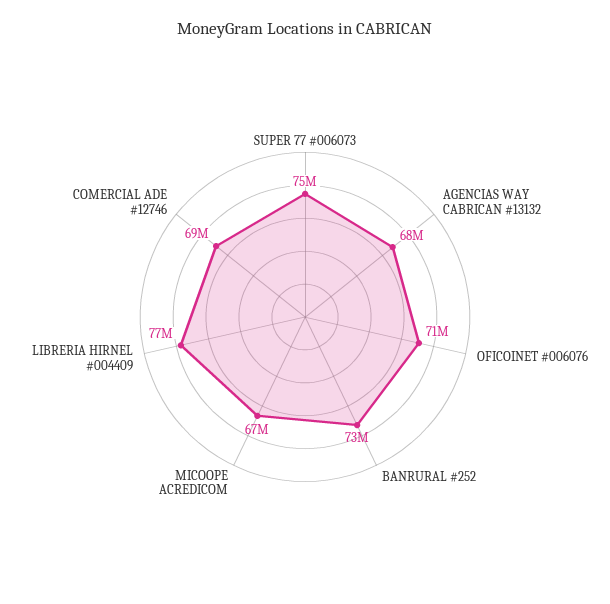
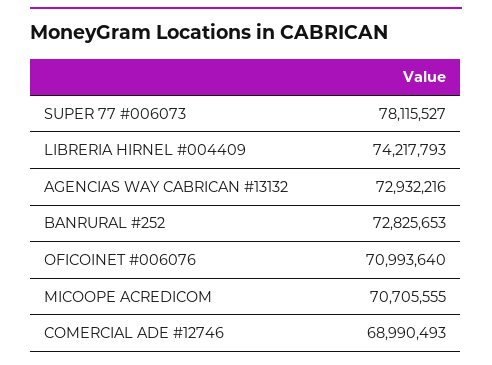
SUPER 77 #006073: 75000000 -> 78115527
AGENCIAS WAY CABRICAN #13132: 68000000 -> 72932216
MICOOPE ACREDICOM: 67000000 -> 70705555
LIBRERIA HIRNEL #004409: 77000000 -> 74217793

